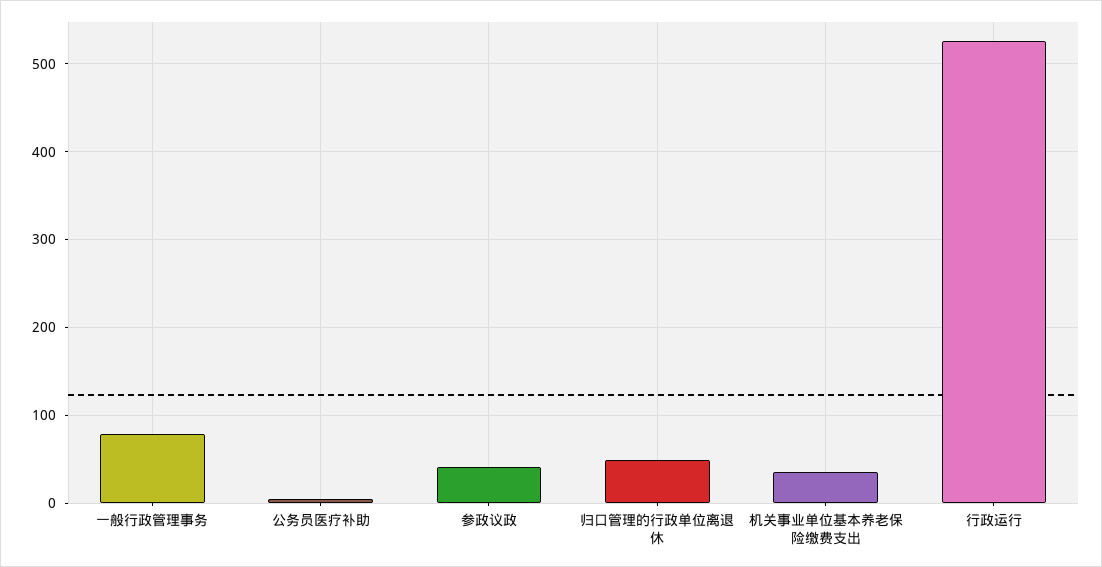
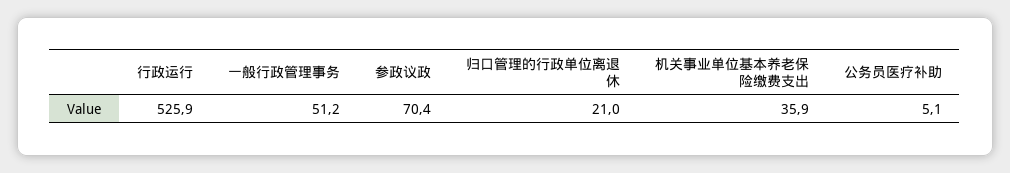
一般行政管理事务: 80 -> 51.2
参政议政: 40 -> 70.4
归口管理的行政单位离退休: 50 -> 21

